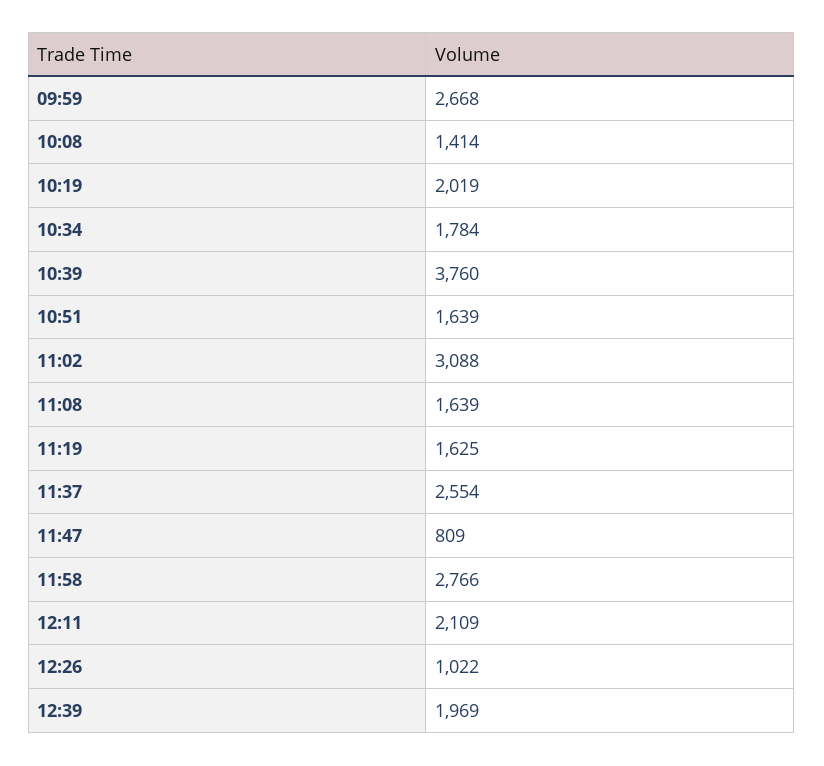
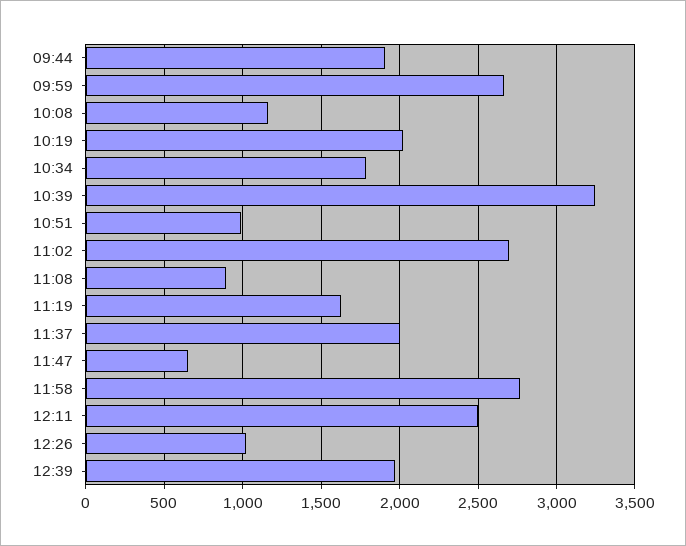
10:08: 1414 -> 1150
10:39: 3760 -> 3250
10:51: 1639 -> 1000
11:02: 3088 -> 2700
11:08: 1639 -> 900
11:37: 2554 -> 2000
11:47: 809 -> 650
12:11: 2109 -> 2500
09:44: none -> 1900

